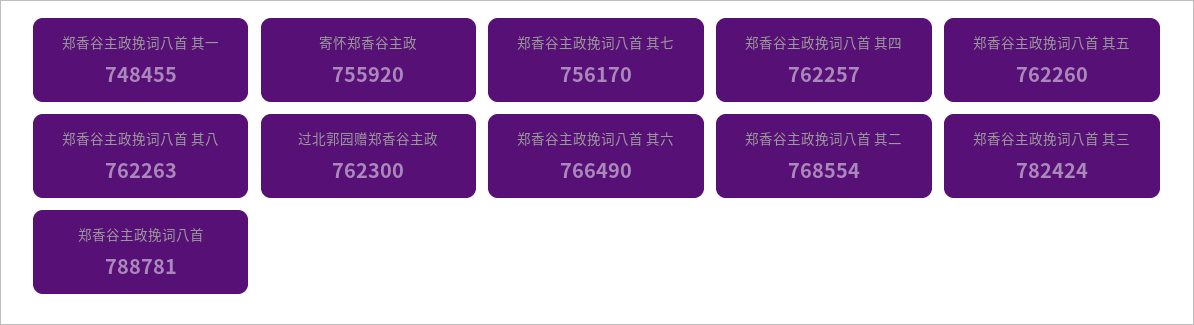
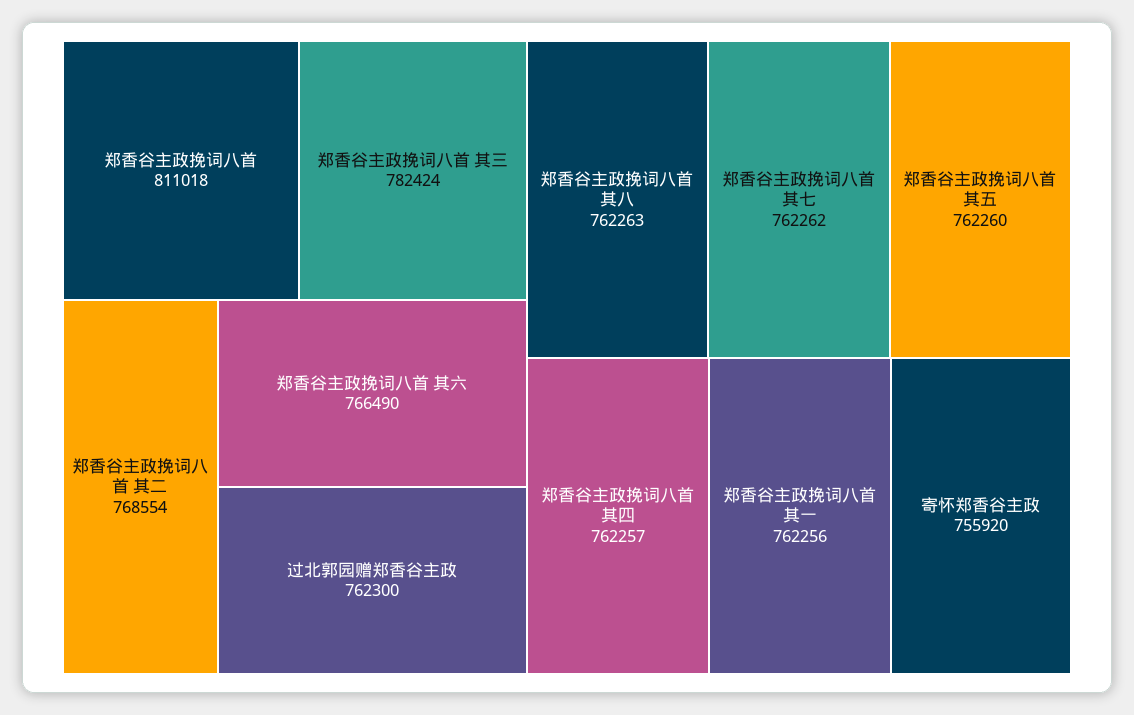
郑香谷主政挽词八首 其一: 748455 -> 762256
郑香谷主政挽词八首 其七: 756170 -> 762262
郑香谷主政挽词八首: 788781 -> 811018

